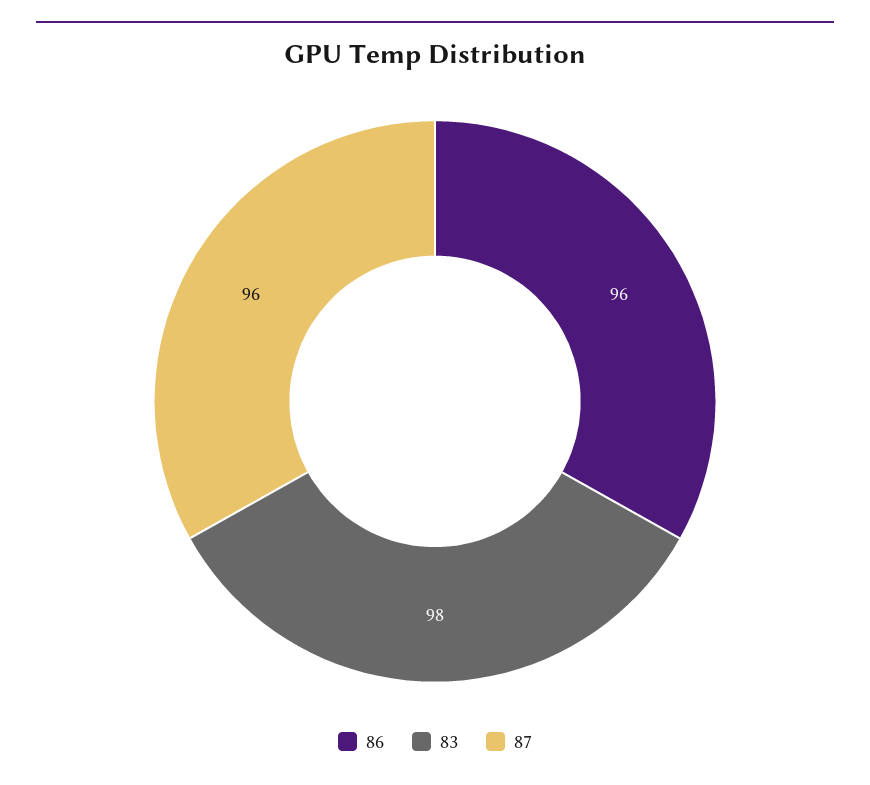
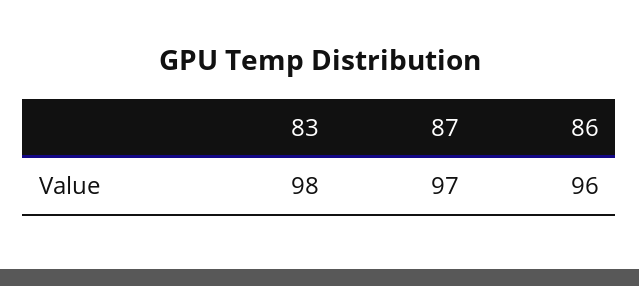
87: 96 -> 97

